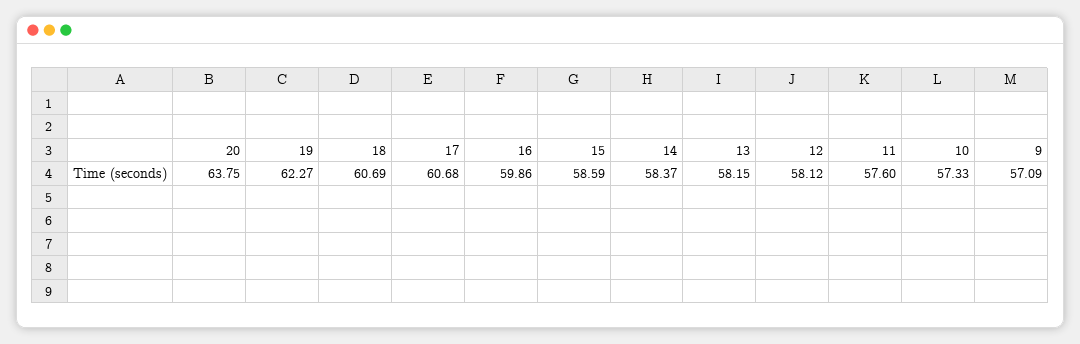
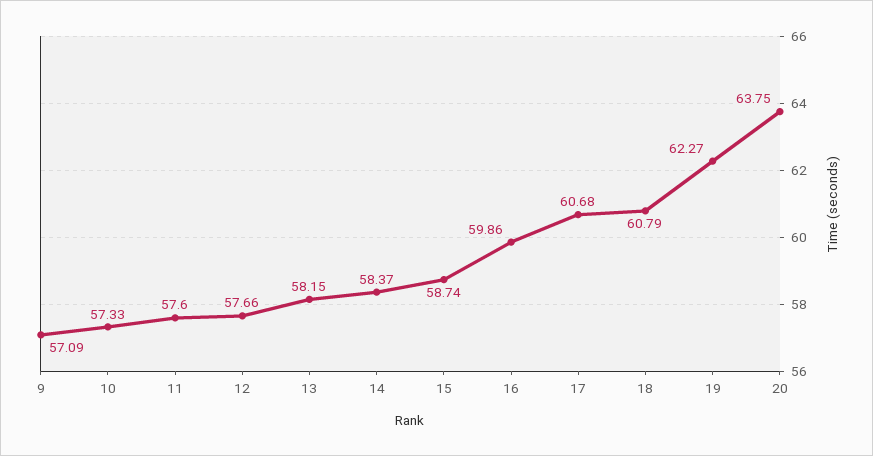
18: 60.69 -> 60.79
15: 58.59 -> 58.74
12: 58.12 -> 57.66

